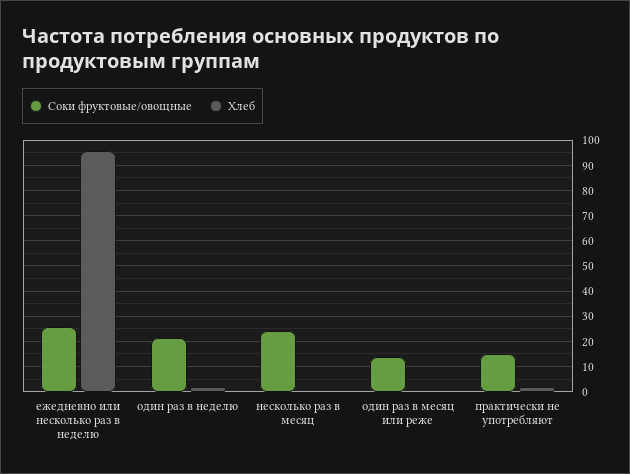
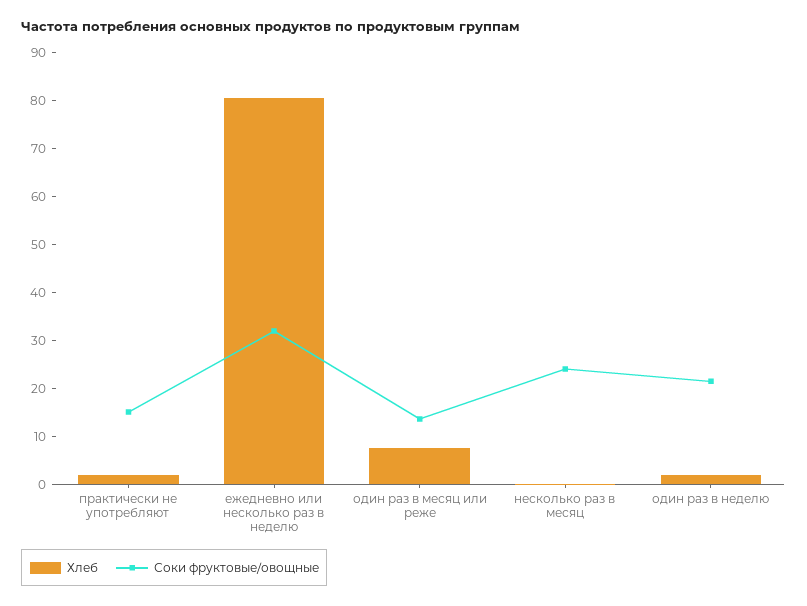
Соки фруктовые/овощные, ежедневно или несколько раз в неделю: 25 -> 32
Хлеб, ежедневно или несколько раз в неделю: 95 -> 80
Хлеб, один раз в месяц или реже: 0 -> 8

